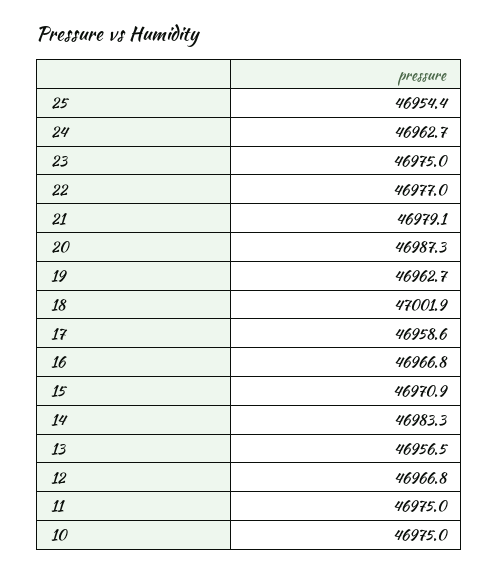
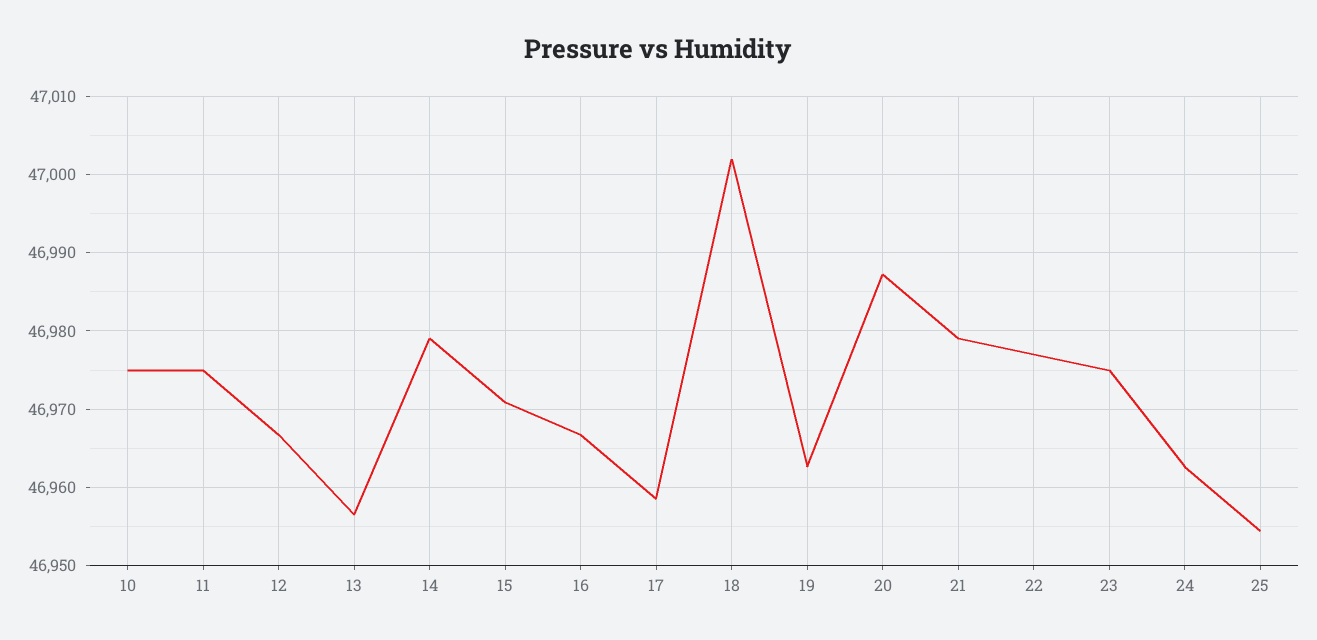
14: 46983.3 -> 46979

